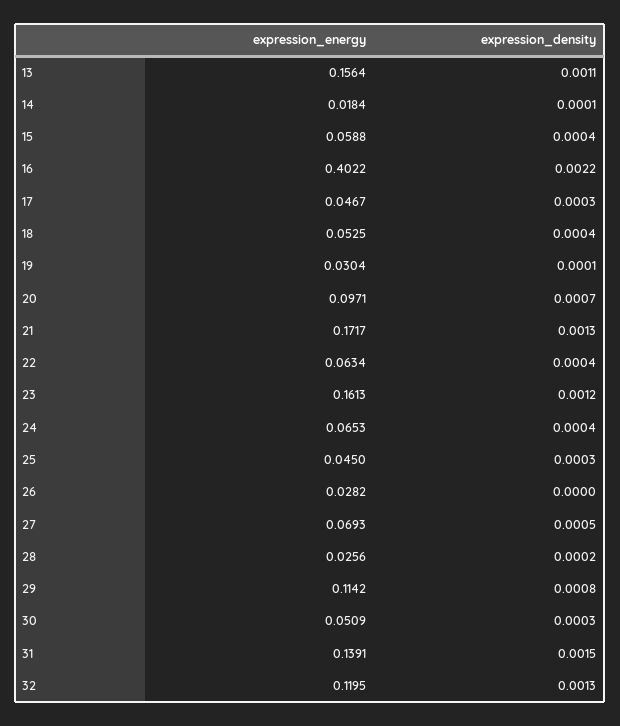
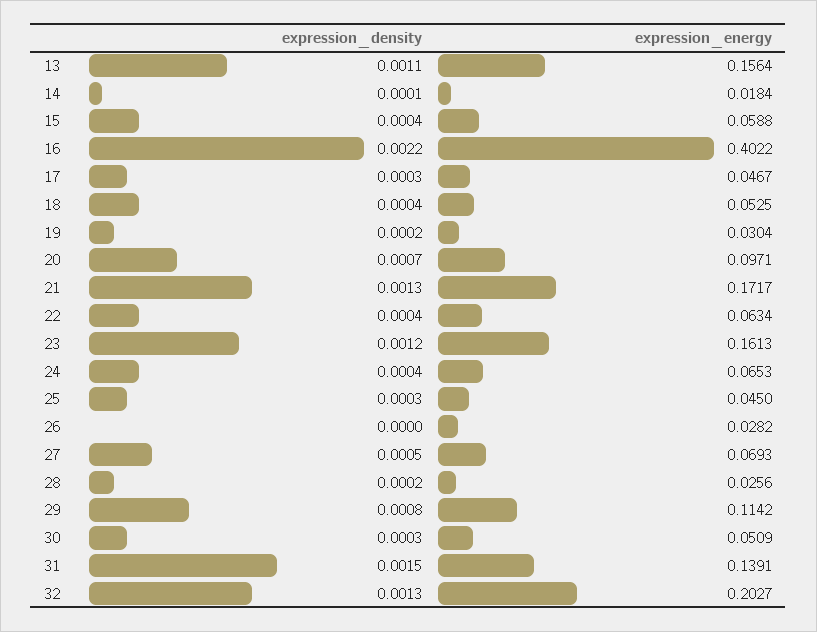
expression_density, 19: 0.0001 -> 0.0002
expression_energy, 32: 0.1195 -> 0.2027

